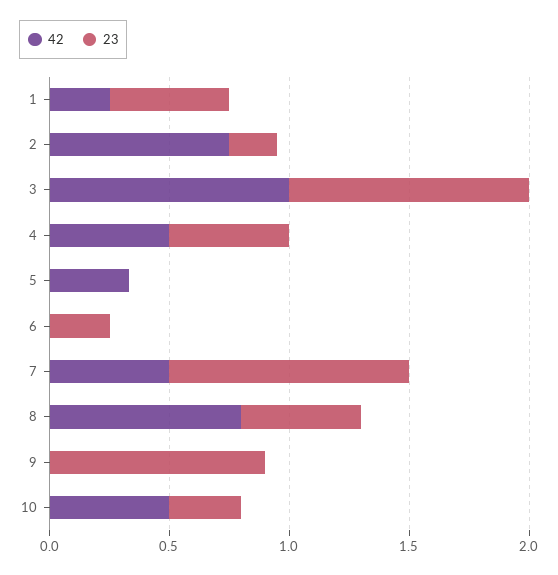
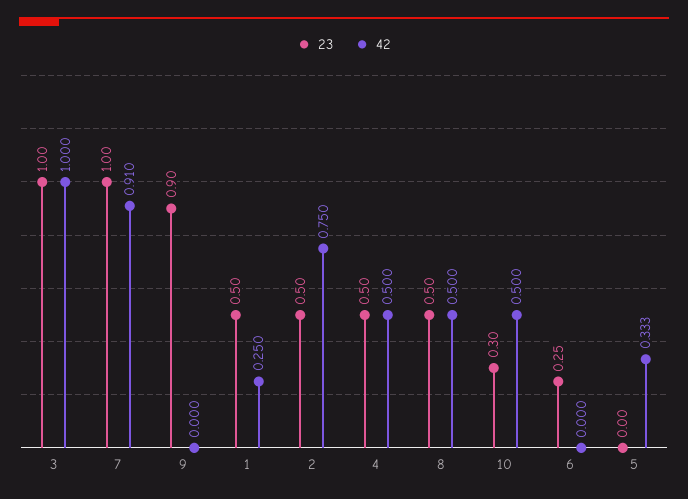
23, 2: 0.2 -> 0.5
42, 7: 0.5 -> 0.91
42, 8: 0.8 -> 0.5

